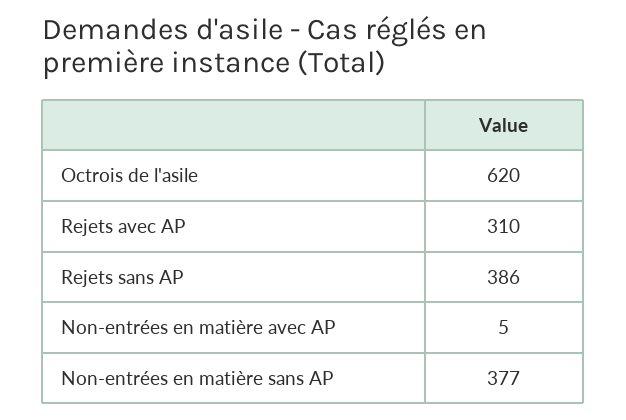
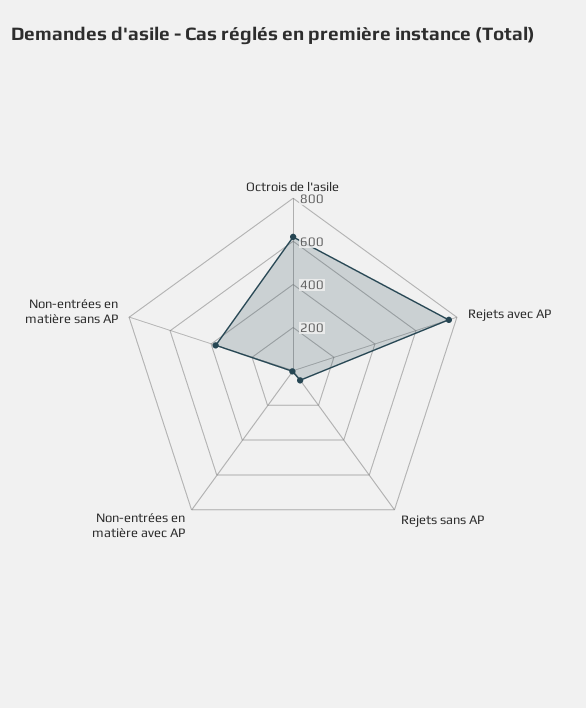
Rejets avec AP: 310 -> 750
Rejets sans AP: 386 -> 50

